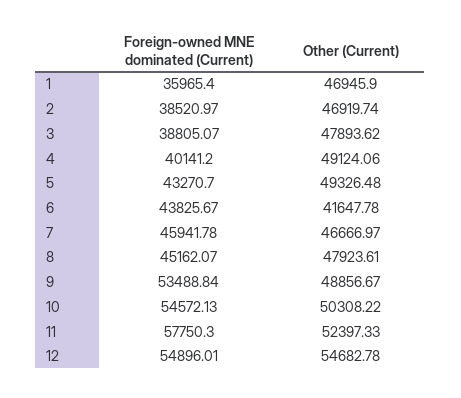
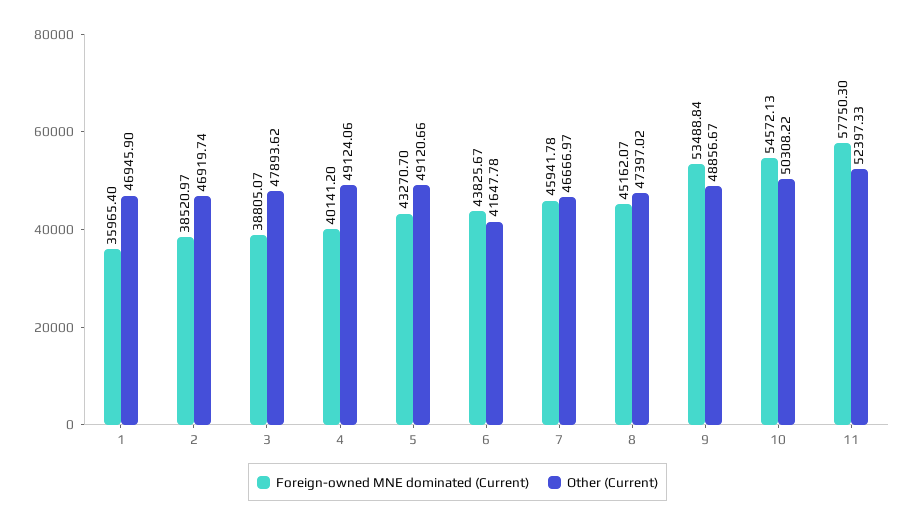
Other (Current), 5: 49326.48 -> 49120.66
Other (Current), 8: 47923.61 -> 47397.02
Foreign-owned MNE dominated (Current), 12: 54896.01 -> none
Other (Current), 12: 54682.78 -> none

